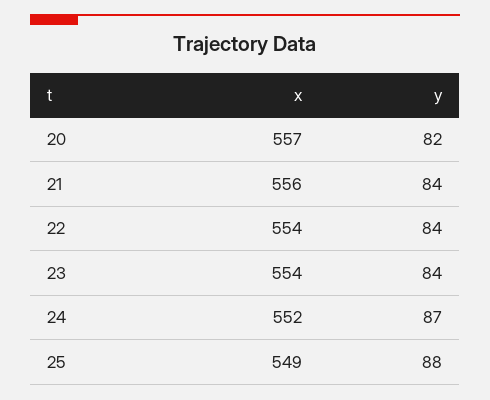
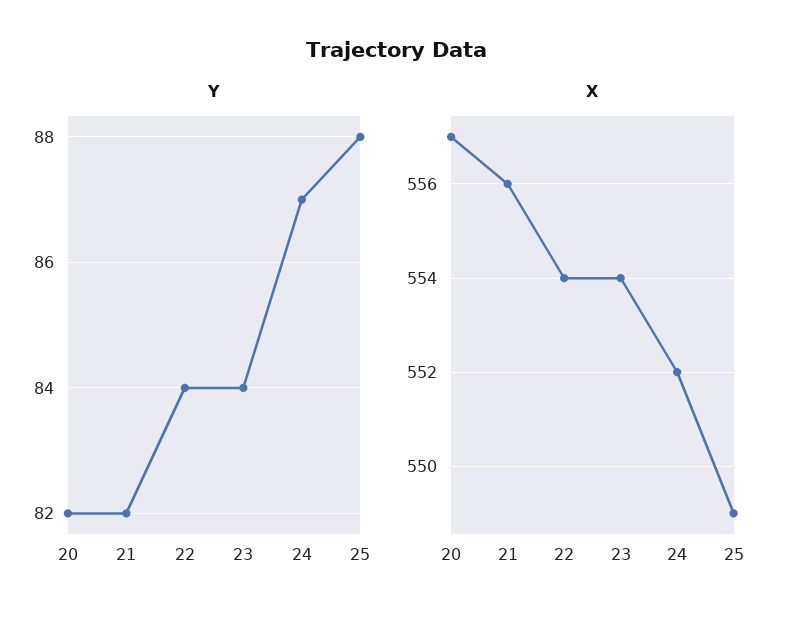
y, 21: 84 -> 82

